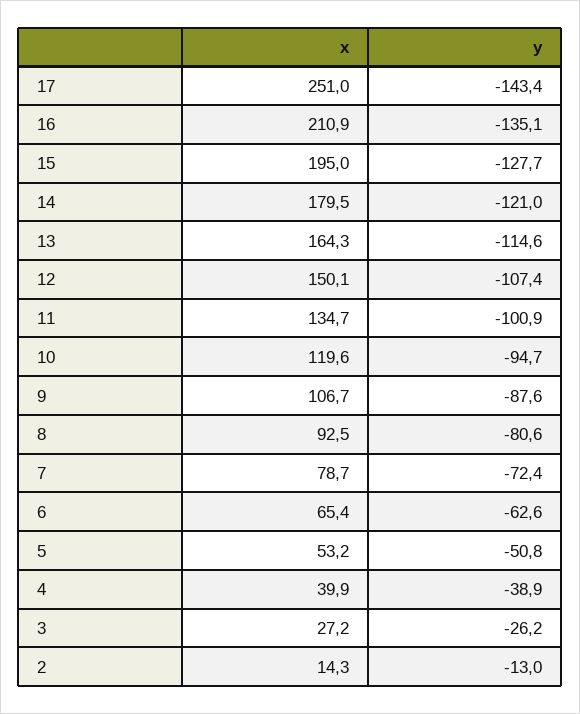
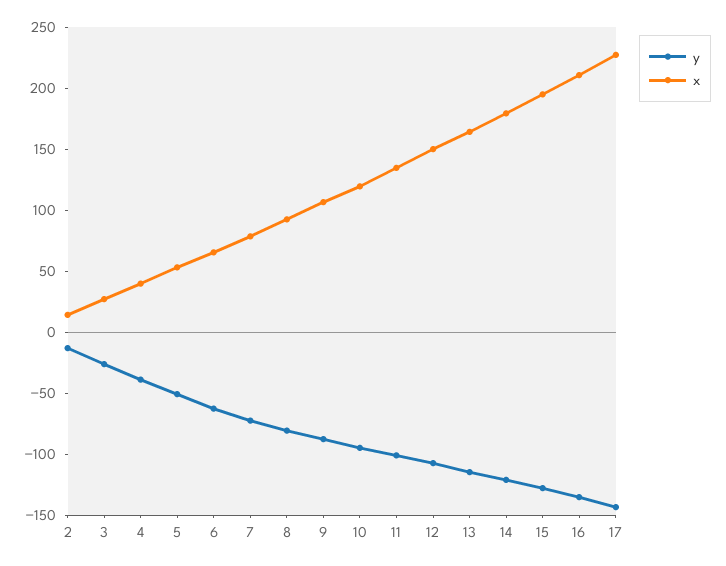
x, 17: 251 -> 230

